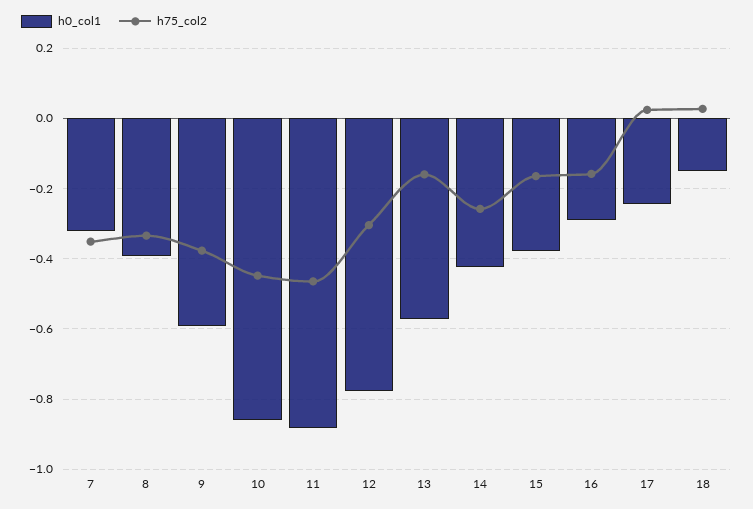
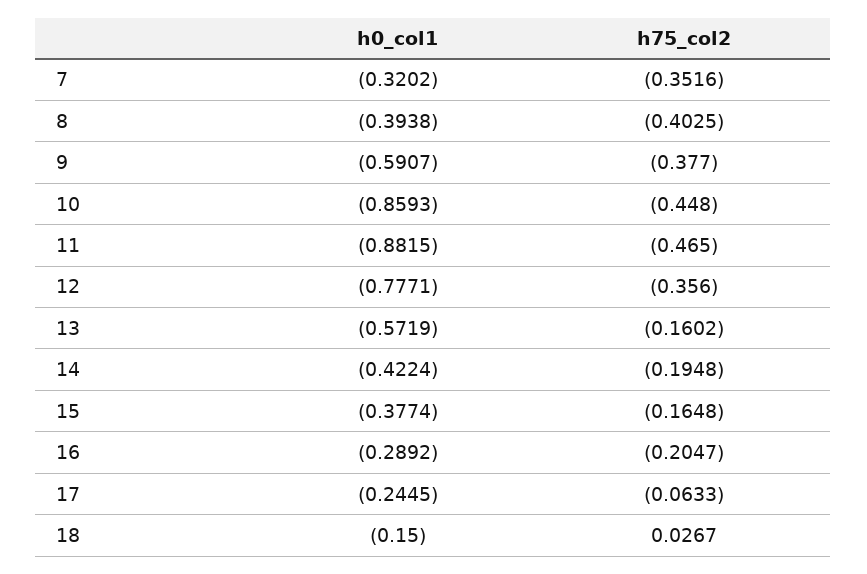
h75_col2, 8: -0.34 -> -0.4025
h75_col2, 12: -0.3 -> -0.356
h75_col2, 14: -0.26 -> -0.1948
h75_col2, 16: -0.16 -> -0.2047
h75_col2, 17: 0.02 -> -0.0633

